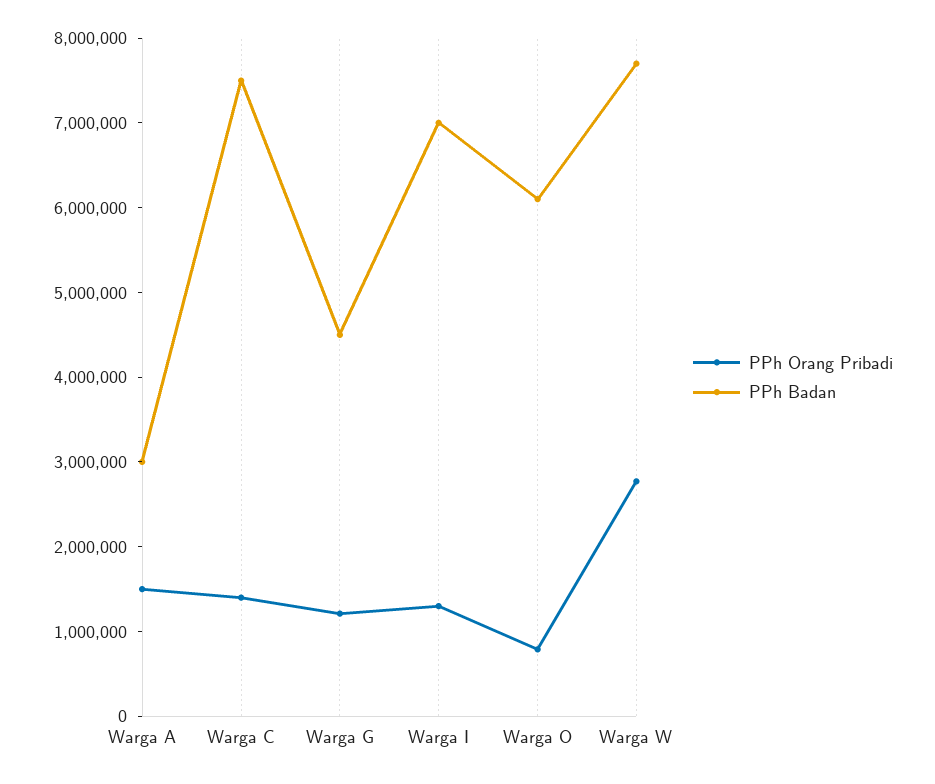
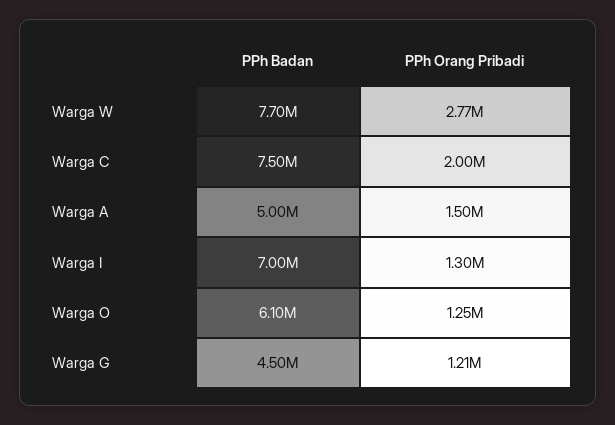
PPh Badan, Warga A: 3000000 -> 5000000
PPh Orang Pribadi, Warga C: 1400000 -> 2000000
PPh Orang Pribadi, Warga O: 800000 -> 1250000

